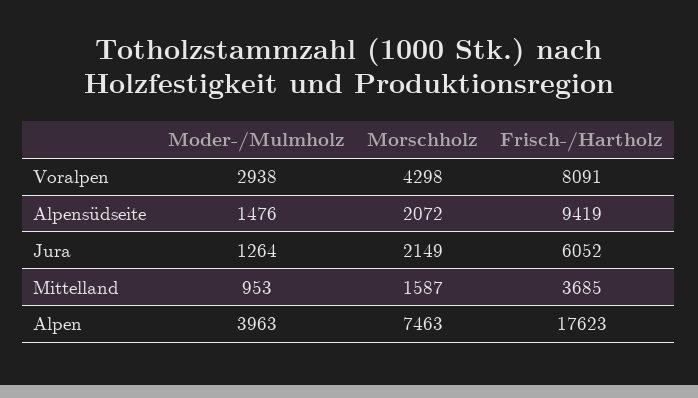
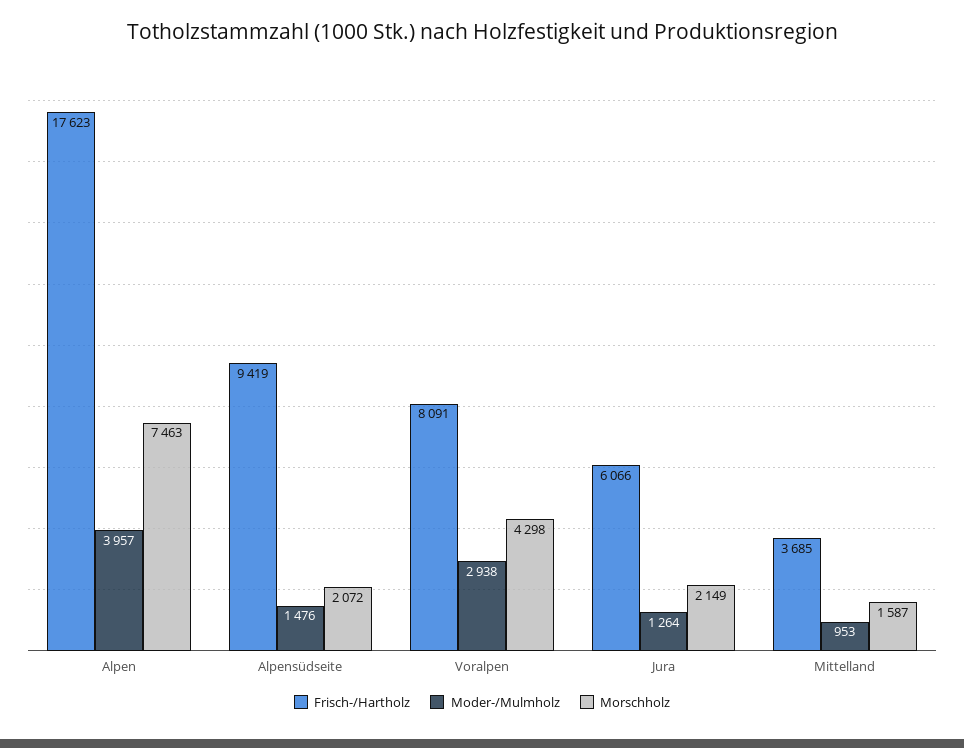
Frisch-/Hartholz, Jura: 6052 -> 6066
Moder-/Mulmholz, Alpen: 3963 -> 3957

